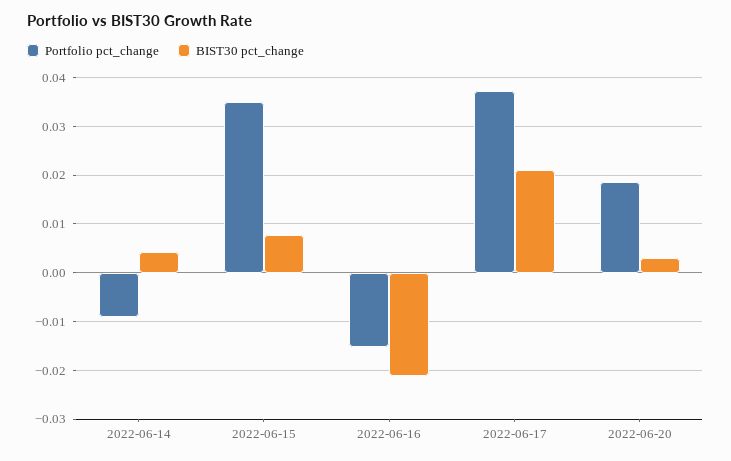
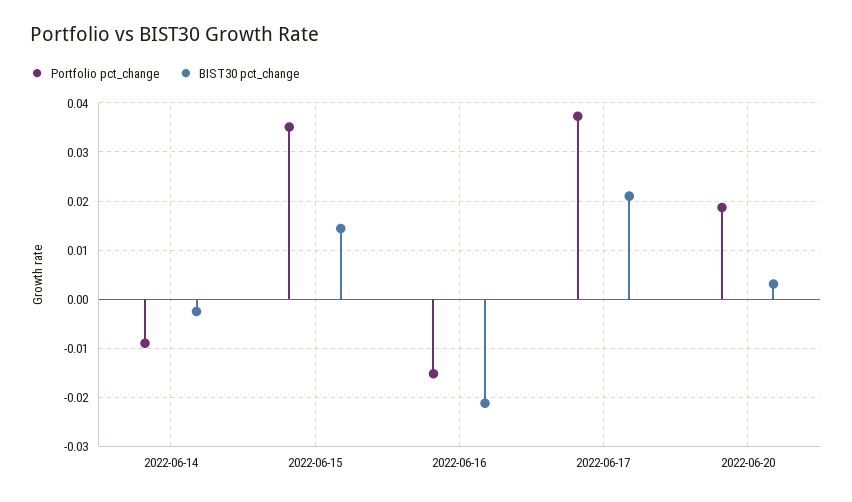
BIST30 pct_change, 2022-06-14: 0.004 -> -0.002
BIST30 pct_change, 2022-06-15: 0.008 -> 0.014

